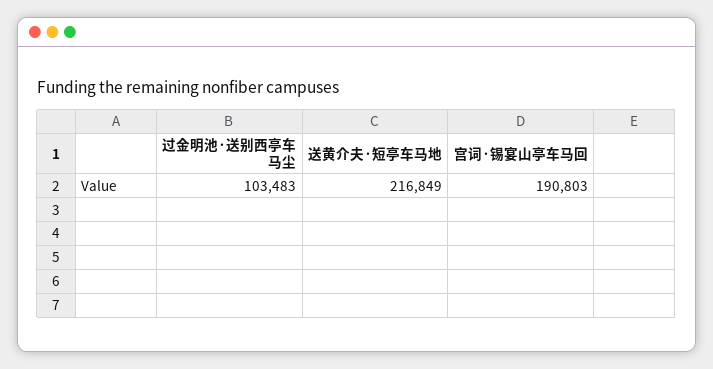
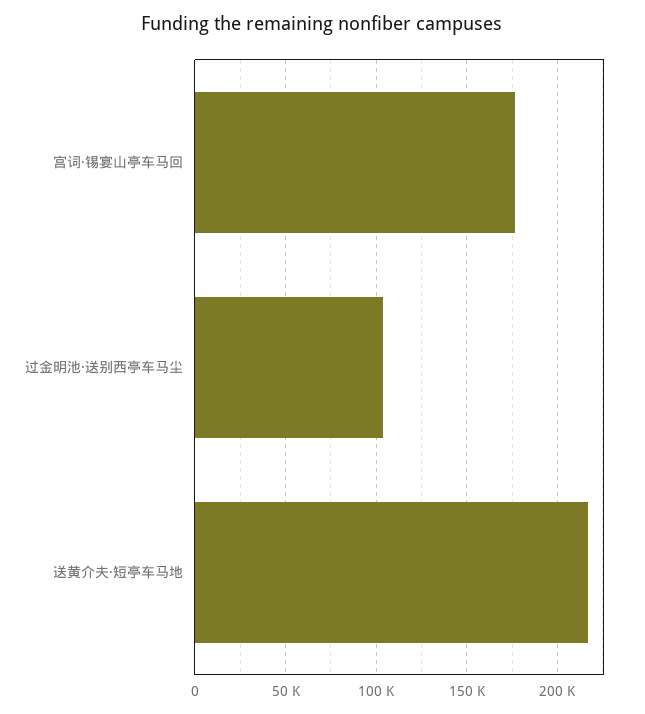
宫词·锡宴山亭车马回: 190803 -> 175000

